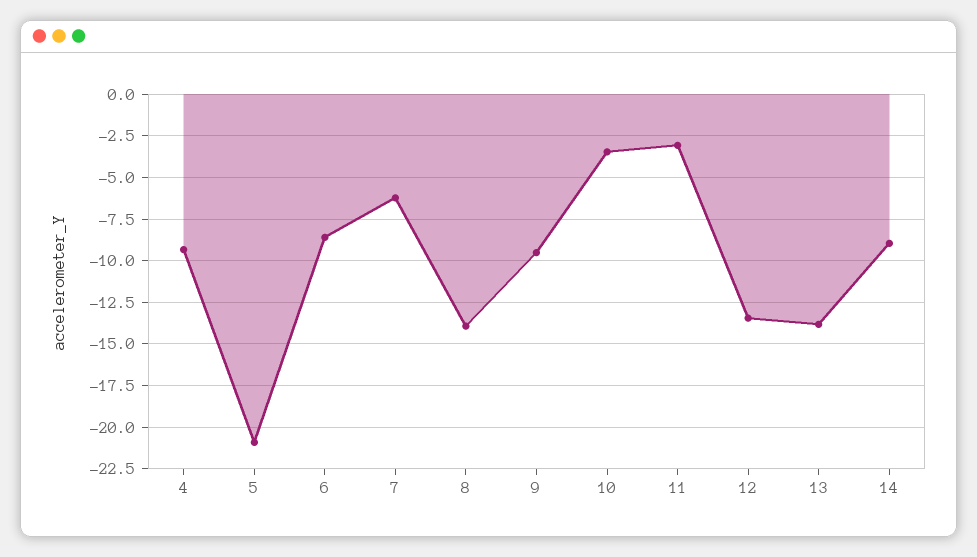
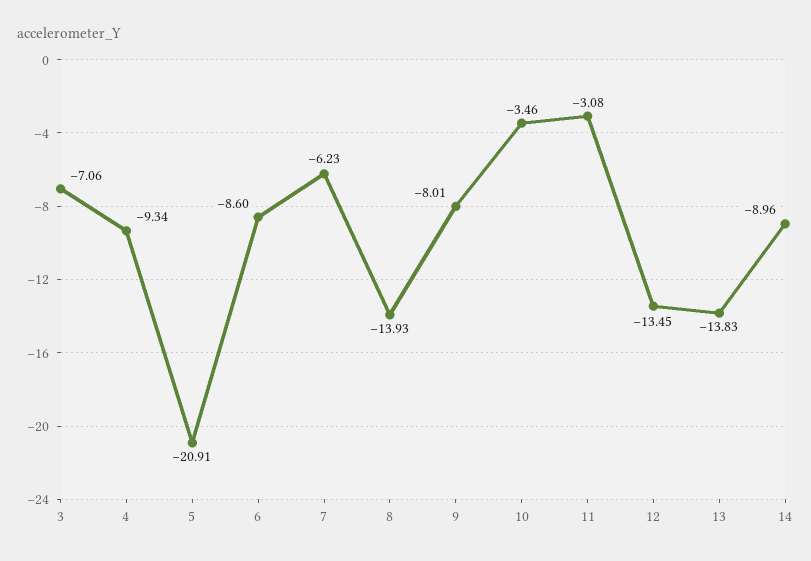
9: -9.5 -> -8.01
3: none -> -7.06

